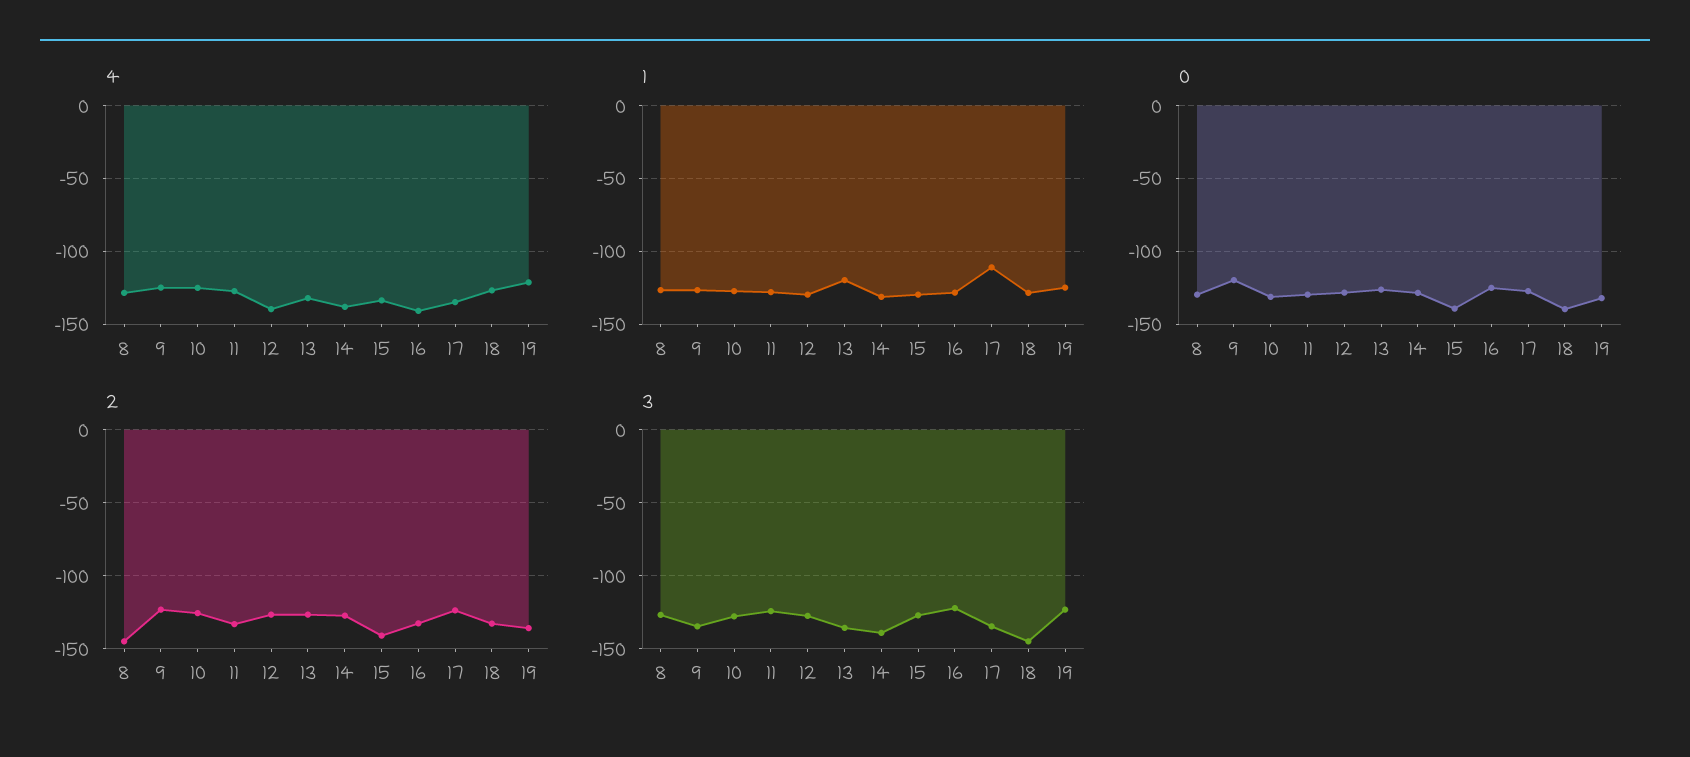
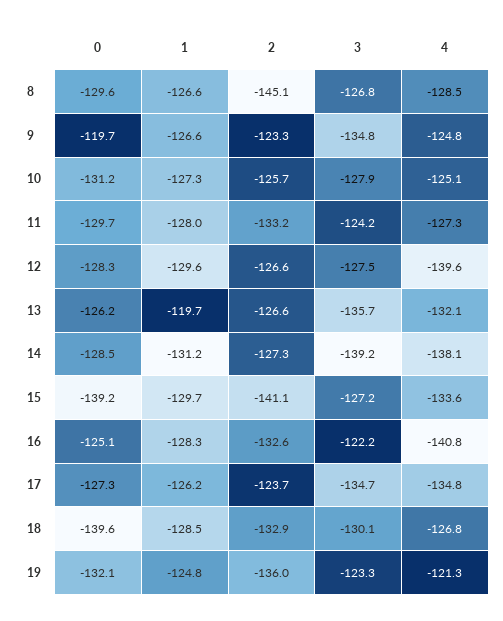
1, 17: -110 -> -126.2
3, 18: -145 -> -130.1

